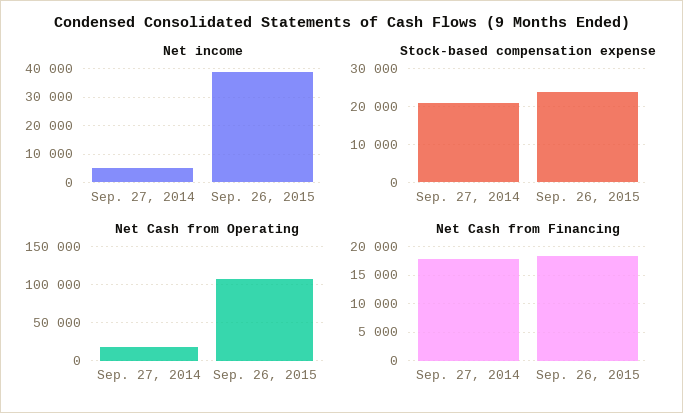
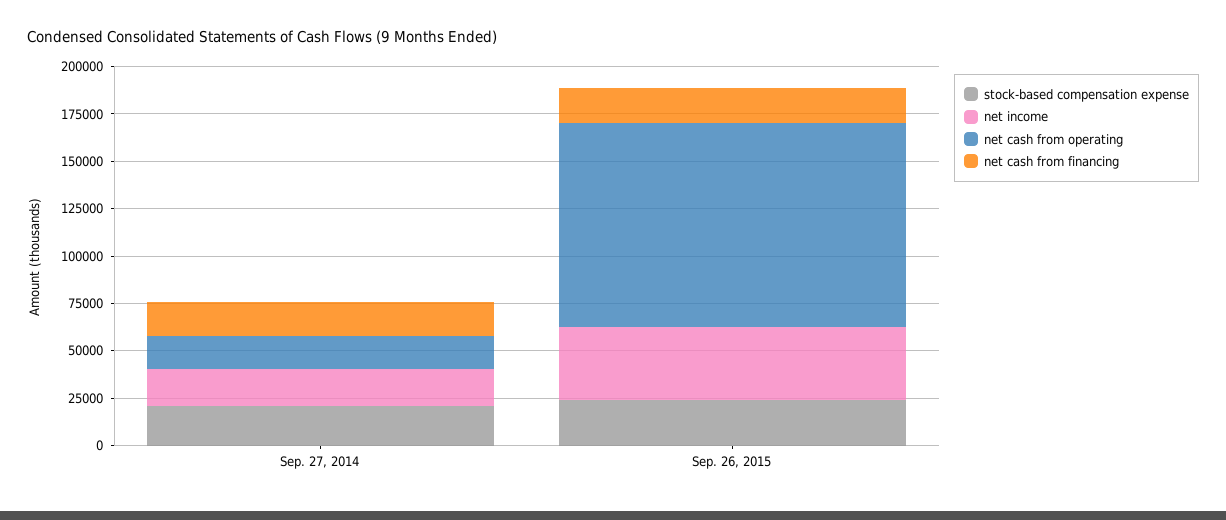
Net income, Sep. 27, 2014: 5000 -> 20000

